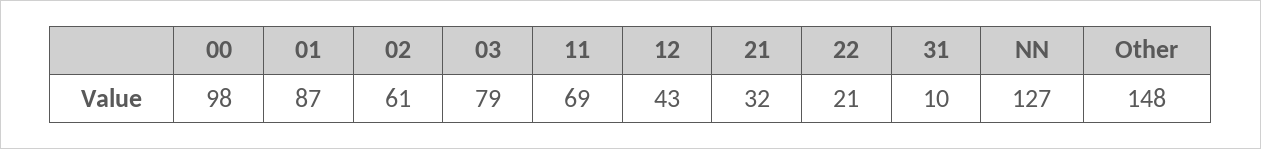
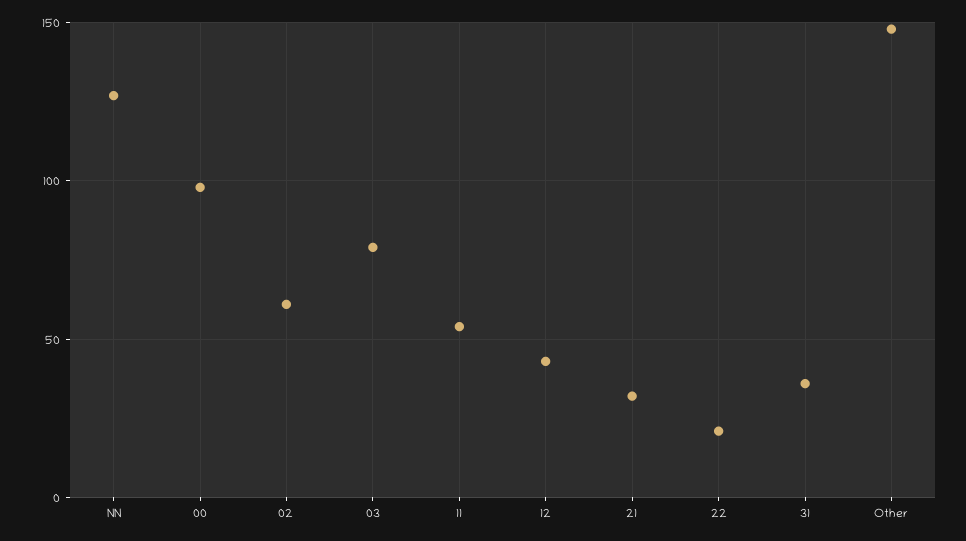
01: 87 -> none
11: 69 -> 55
31: 10 -> 35

